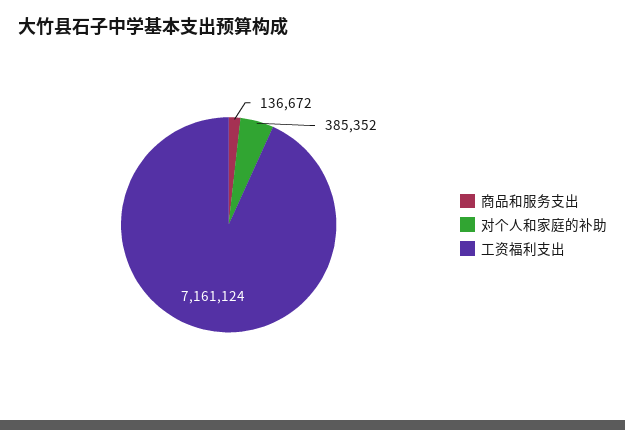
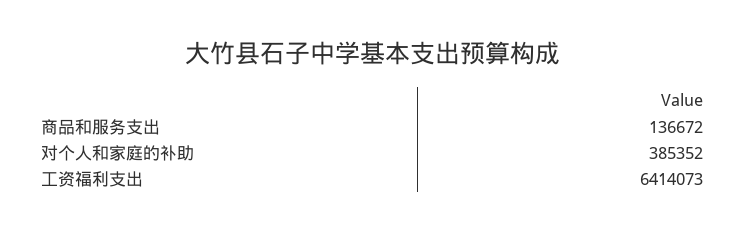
工资福利支出: 7161124 -> 6414073

